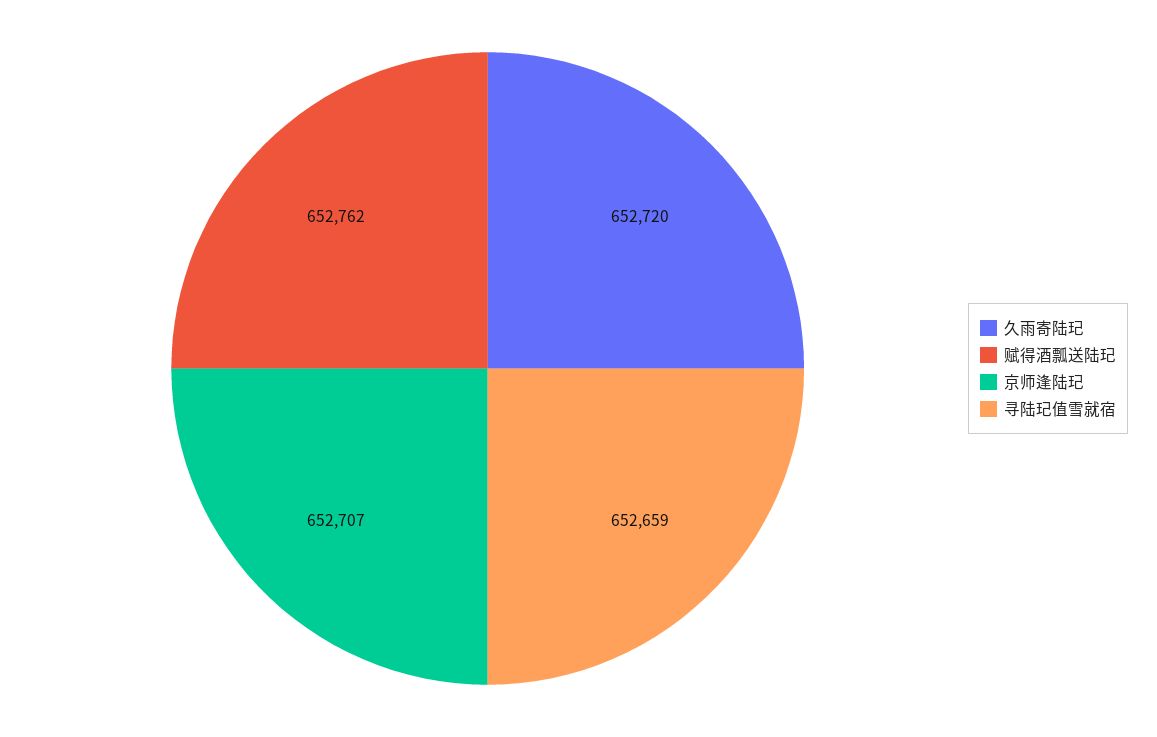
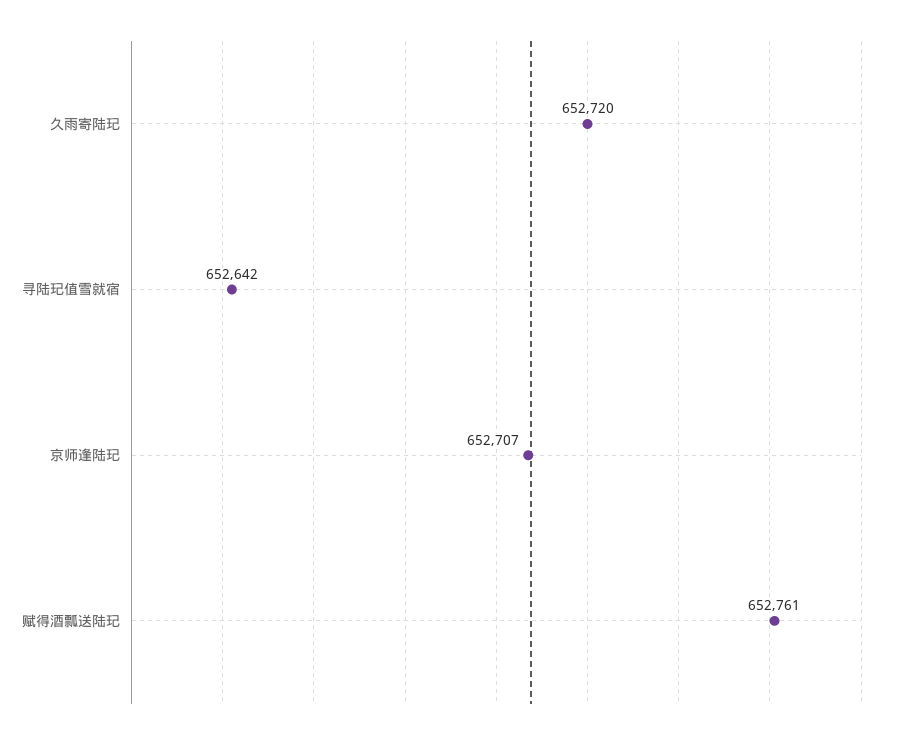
赋得酒瓢送陆玘: 652762 -> 652761
寻陆玘值雪就宿: 652659 -> 652642

